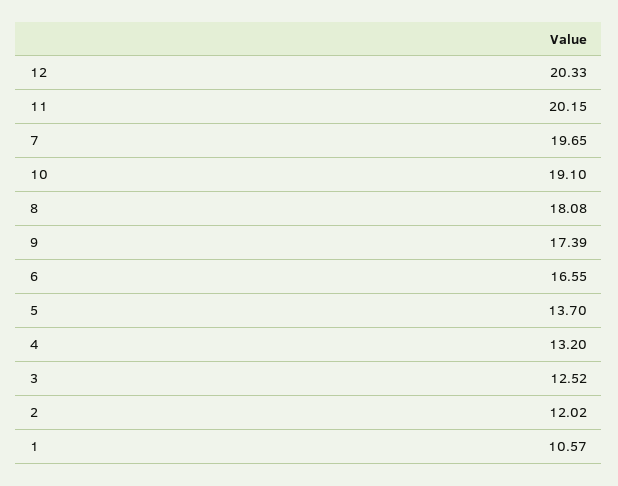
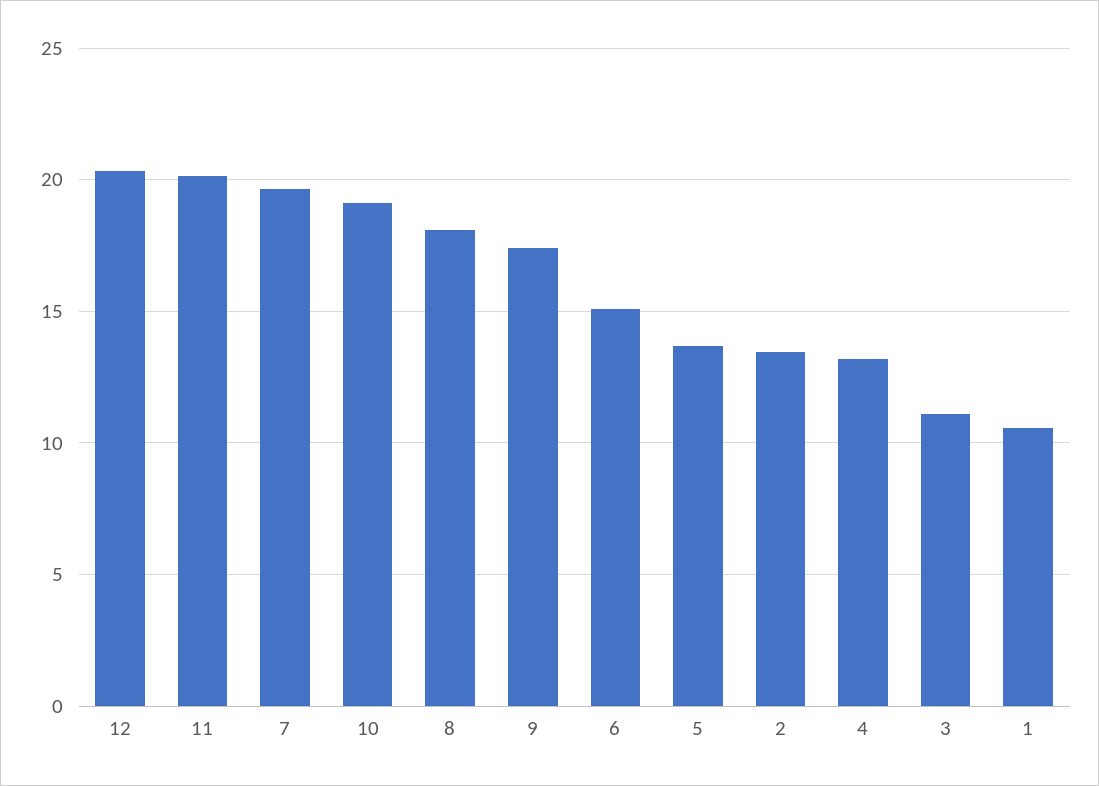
6: 16.55 -> 15
3: 12.52 -> 11
2: 12.02 -> 13.5

